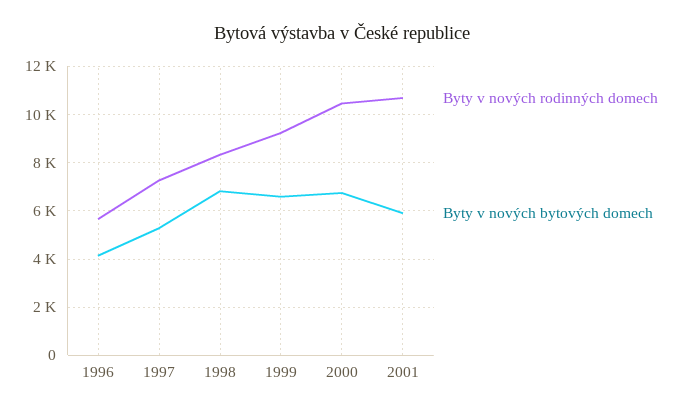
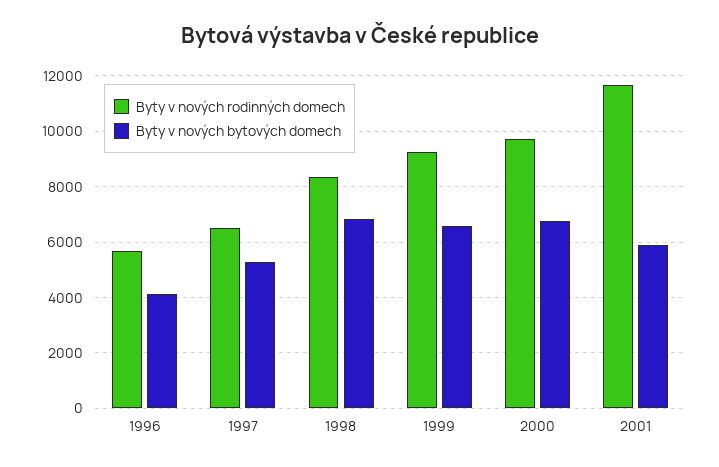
Byty v nových rodinných domech, 1997: 7250 -> 6500
Byty v nových rodinných domech, 2000: 10500 -> 9750
Byty v nových rodinných domech, 2001: 10750 -> 11750

